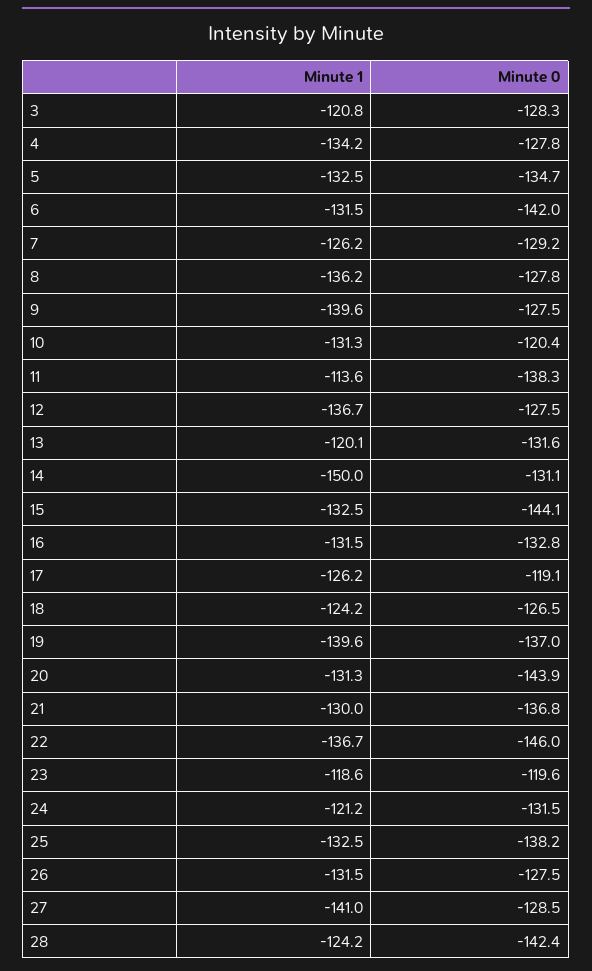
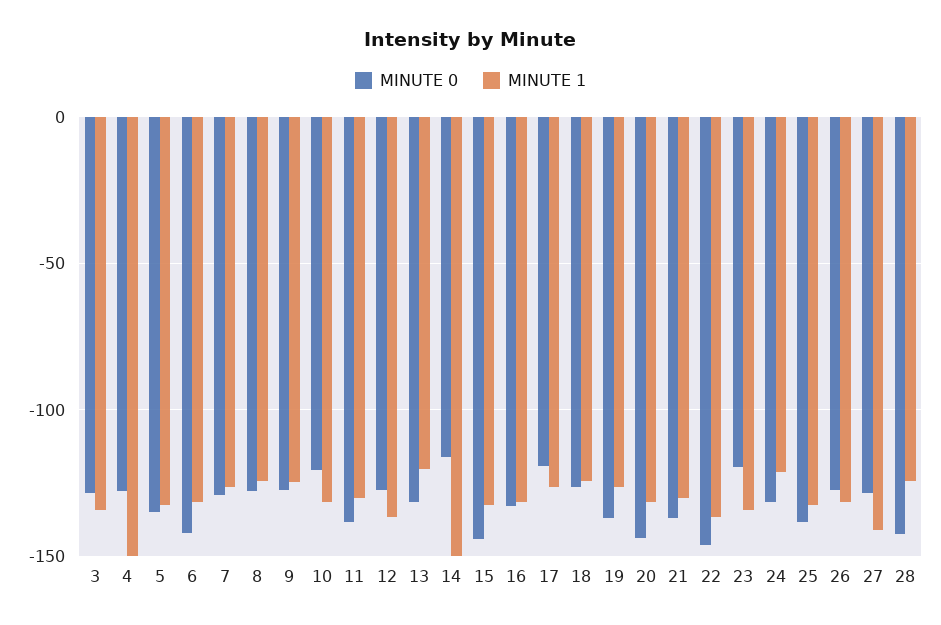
Minute 1, 3: -120.8 -> -135
Minute 1, 4: -134.2 -> -150
Minute 1, 8: -136.2 -> -125
Minute 1, 9: -139.6 -> -125
Minute 1, 11: -113.6 -> -130
Minute 0, 14: -131.1 -> -115
Minute 1, 19: -139.6 -> -125
Minute 1, 23: -118.6 -> -135

